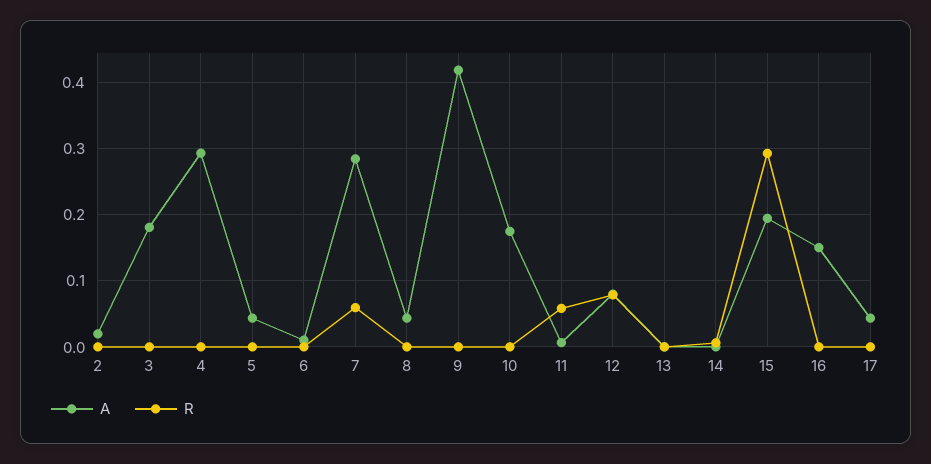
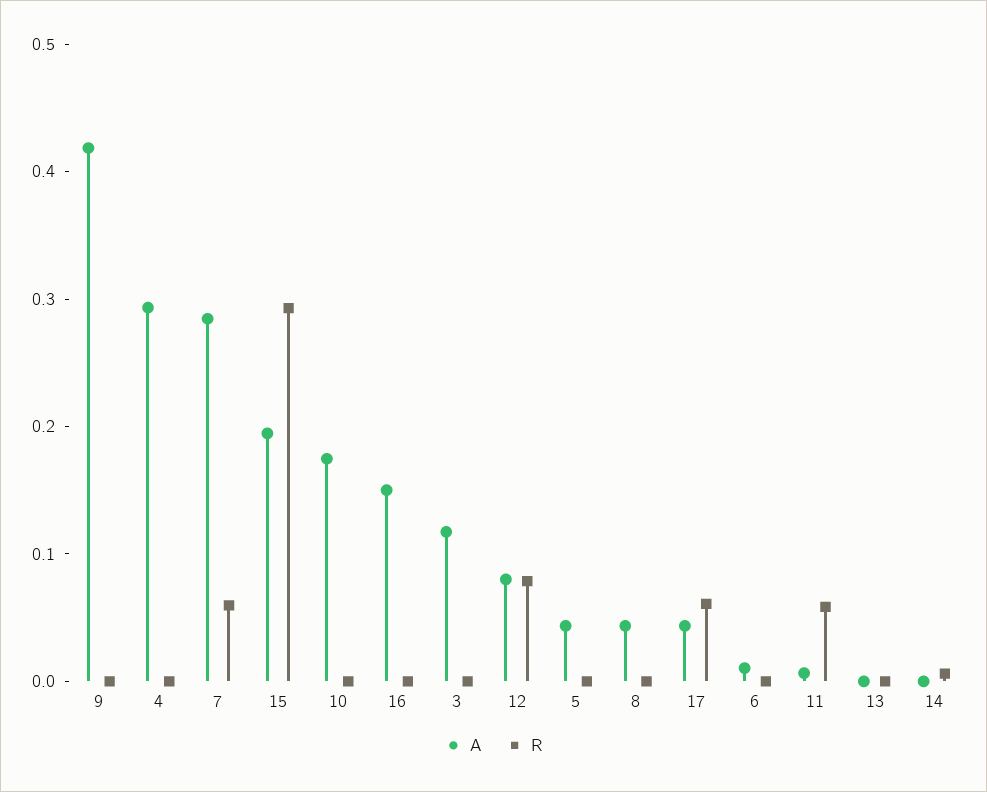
A, 2: 0.02 -> none
R, 2: 0 -> none
A, 3: 0.18 -> 0.12
R, 17: 0 -> 0.06

